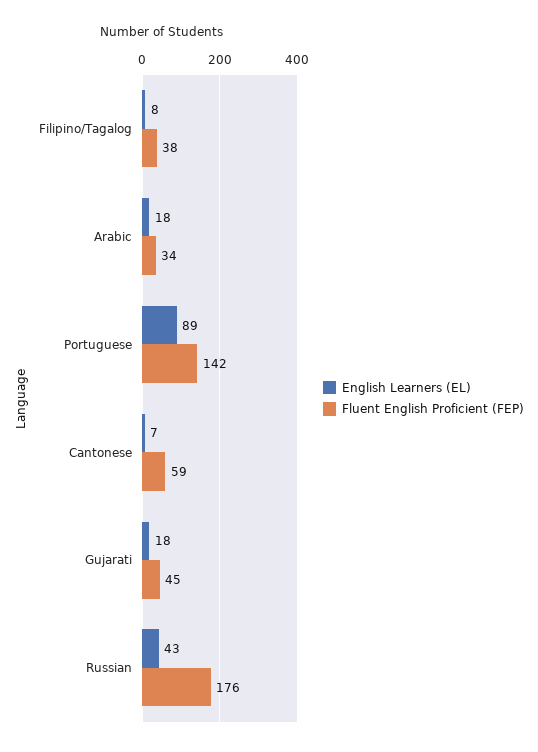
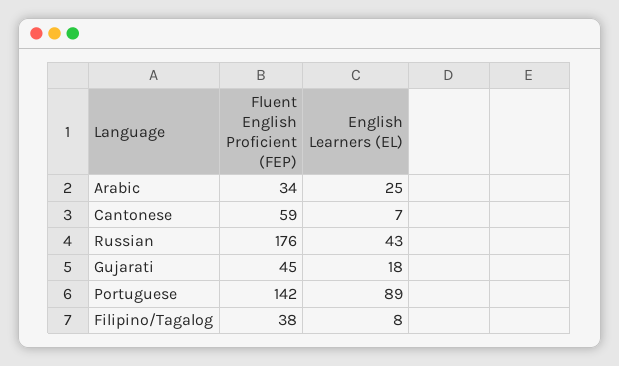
English Learners (EL), Arabic: 18 -> 25

